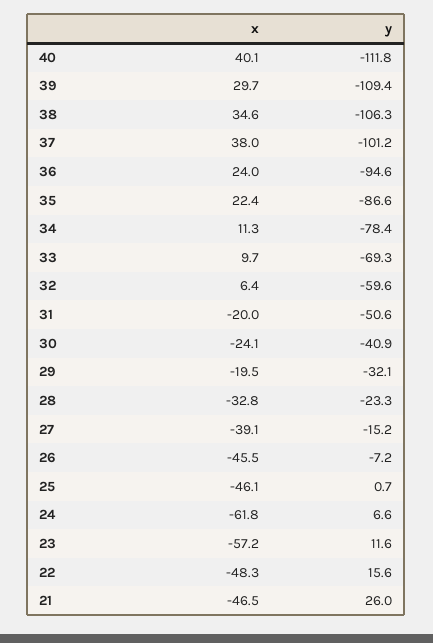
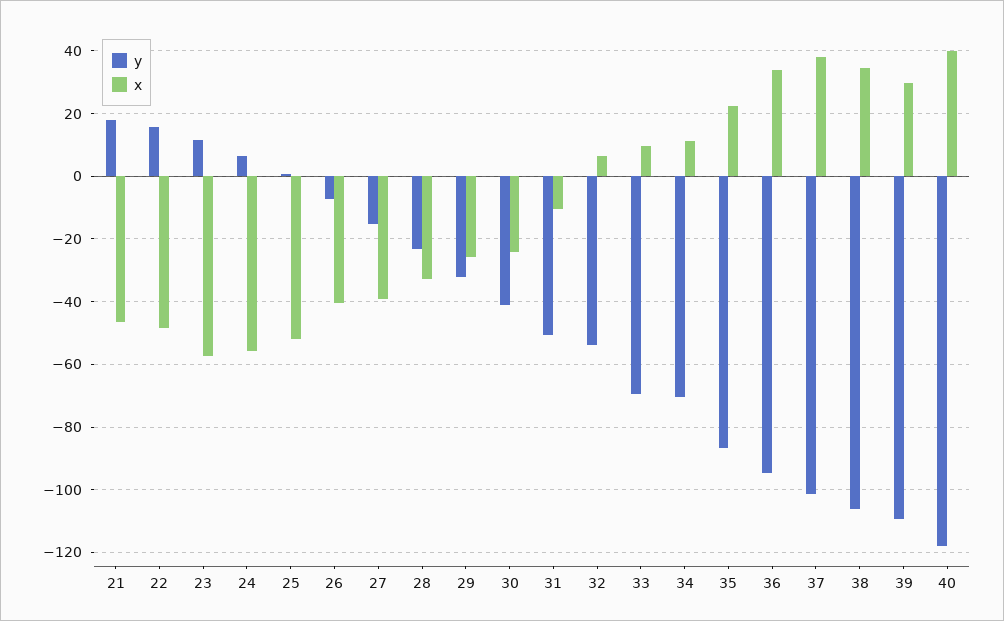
y, 40: -111.8 -> -118
x, 36: 24 -> 34
y, 34: -78.4 -> -70
y, 32: -59.6 -> -54
x, 31: -20 -> -10
x, 29: -19.5 -> -26
x, 26: -45.5 -> -40
x, 25: -46.1 -> -52
x, 24: -61.8 -> -56
y, 21: 26 -> 18

